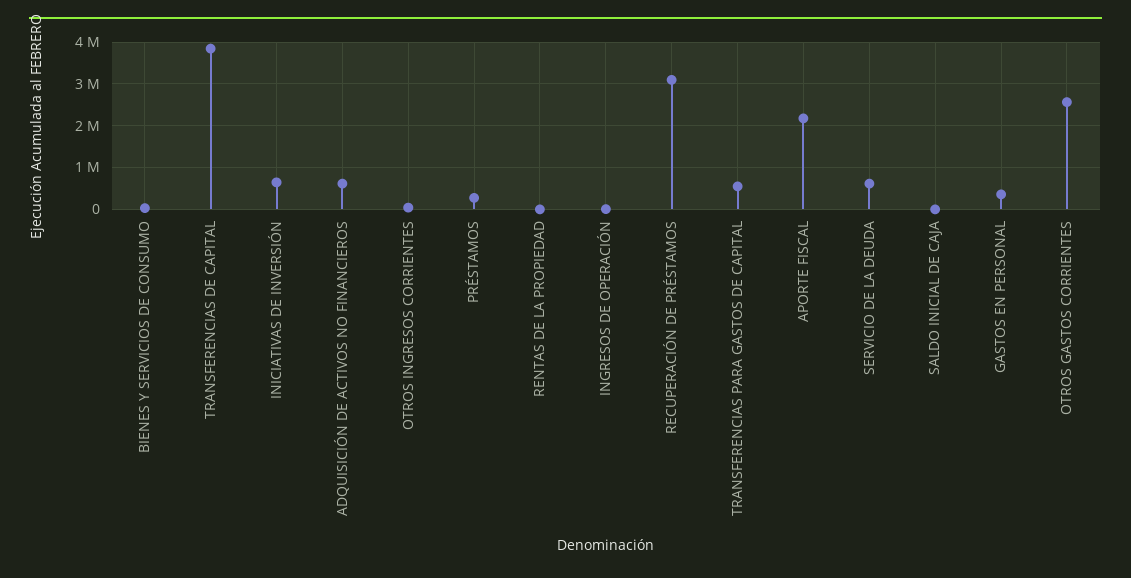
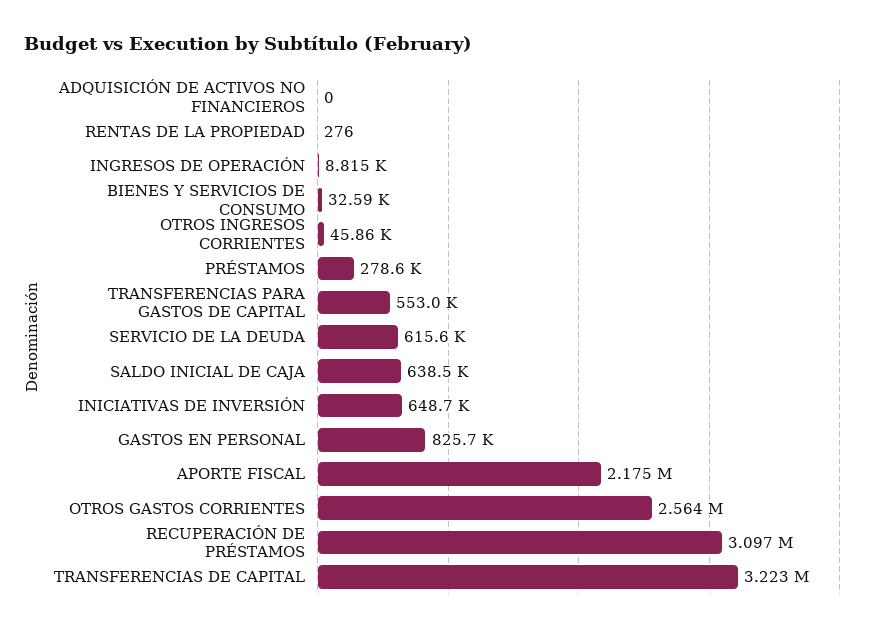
TRANSFERENCIAS DE CAPITAL: 3800000 -> 3223000
ADQUISICIÓN DE ACTIVOS NO FINANCIEROS: 600000 -> 0
SALDO INICIAL DE CAJA: 0 -> 638500
GASTOS EN PERSONAL: 400000 -> 825700

